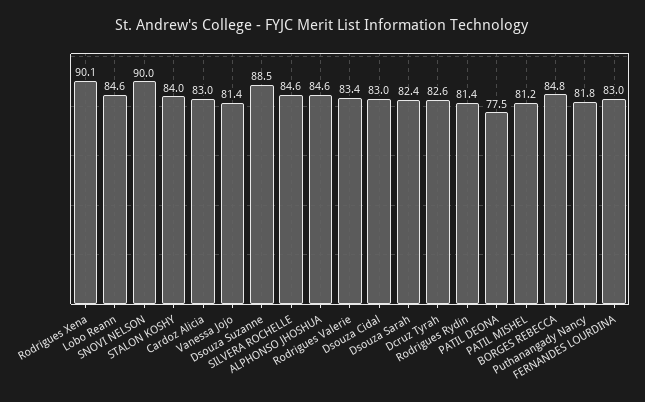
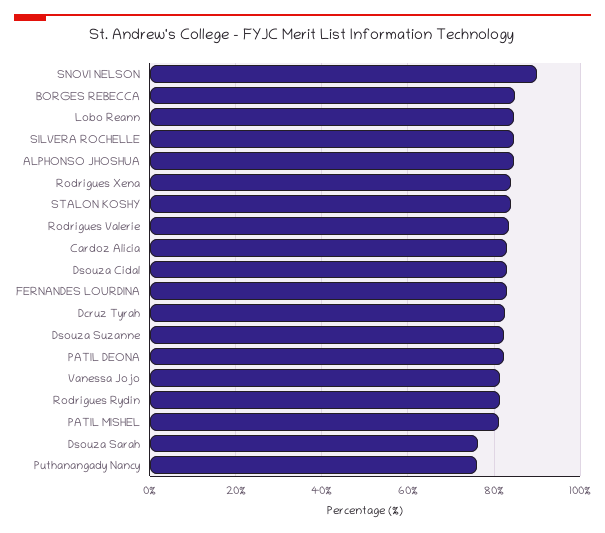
Rodrigues Xena: 90.1 -> 84
Dsouza Suzanne: 88.5 -> 82
Dsouza Sarah: 82.4 -> 76
PATIL DEONA: 77.5 -> 82
Puthanangady Nancy: 81.8 -> 76

